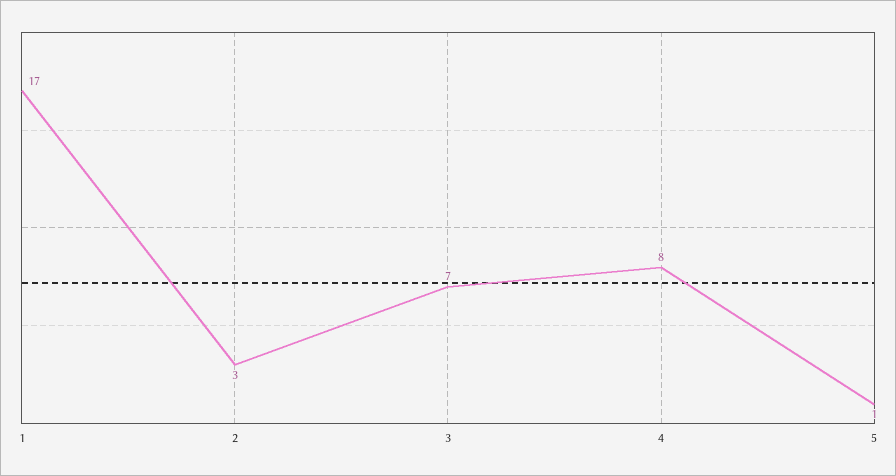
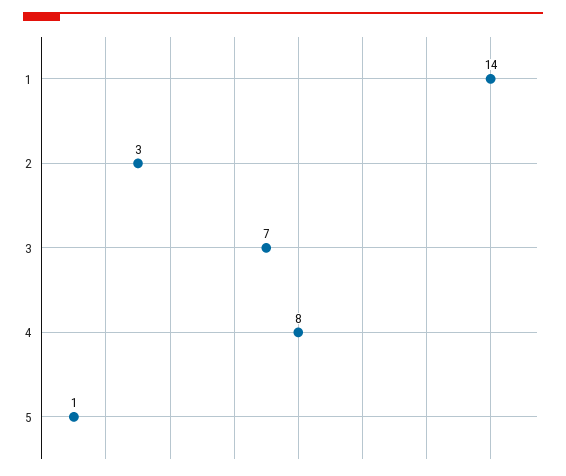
1: 17 -> 14

